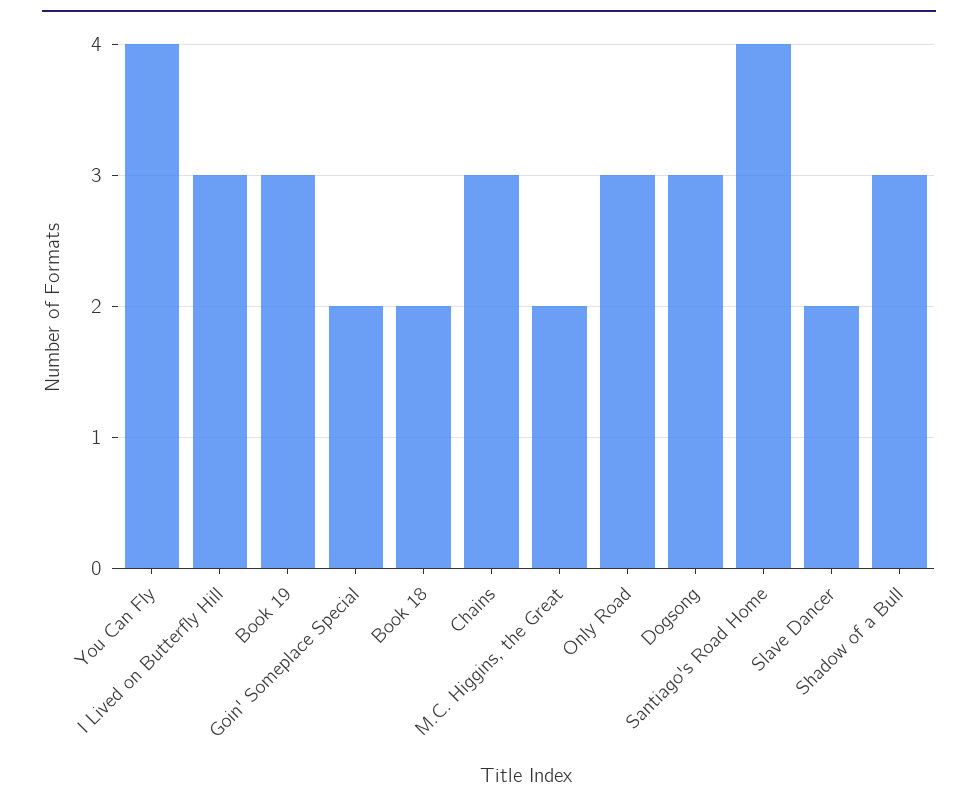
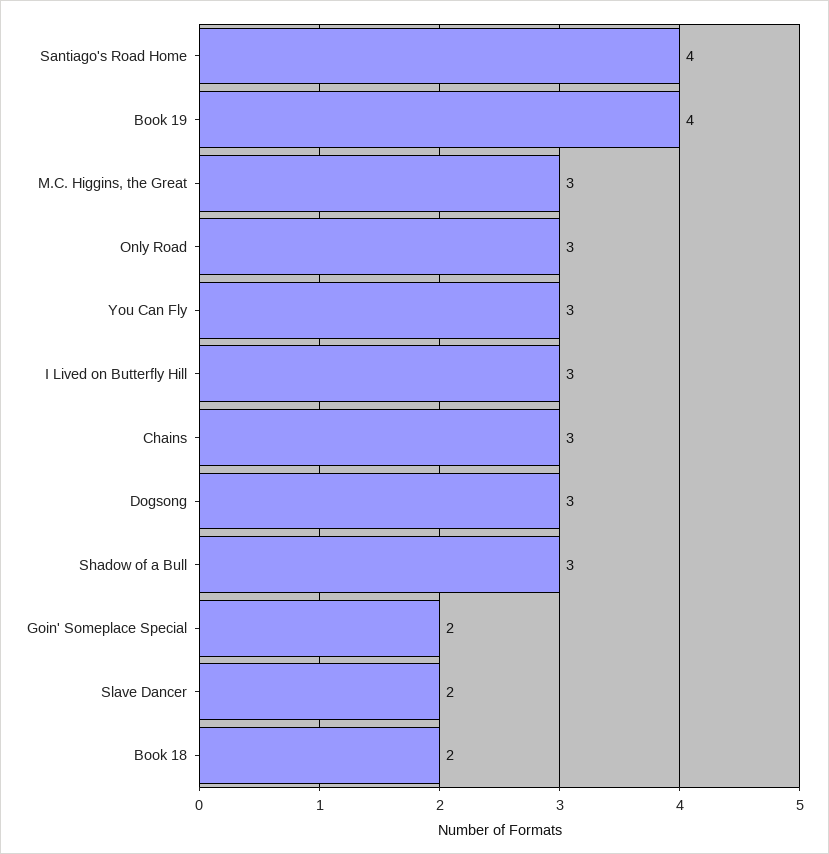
You Can Fly: 4 -> 3
Book 19: 3 -> 4
M.C. Higgins, the Great: 2 -> 3

